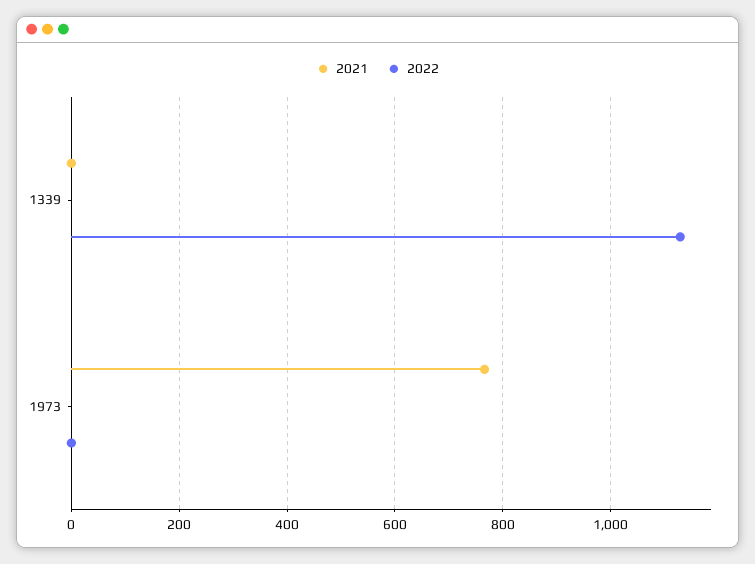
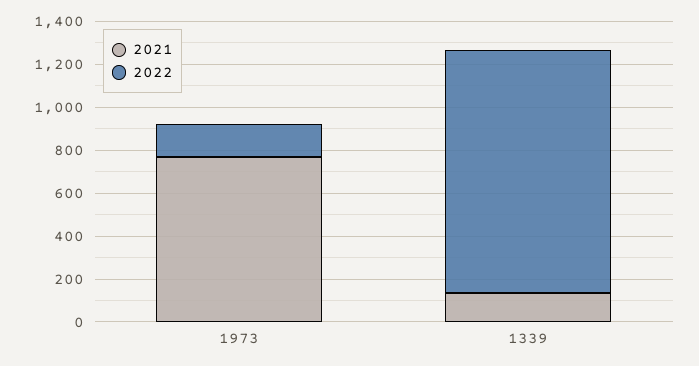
2021, 1339: 0 -> 150
2022, 1973: 0 -> 150

